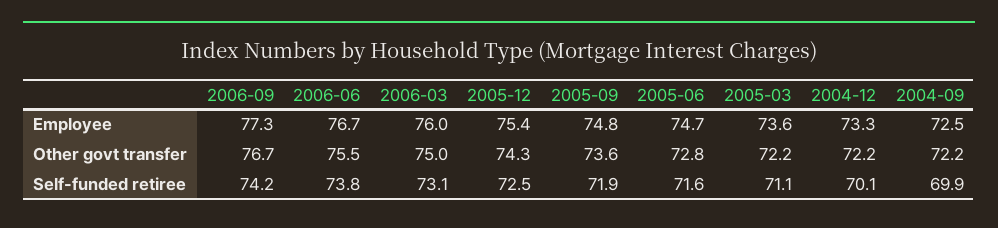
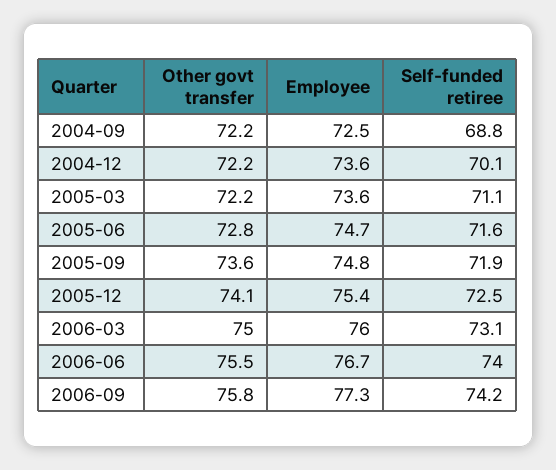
2004-12, Employee: 73.3 -> 73.6
2006-09, Other govt transfer: 76.7 -> 75.8
2005-12, Other govt transfer: 74.3 -> 74.1
2006-06, Self-funded retiree: 73.8 -> 74
2004-09, Self-funded retiree: 69.9 -> 68.8

